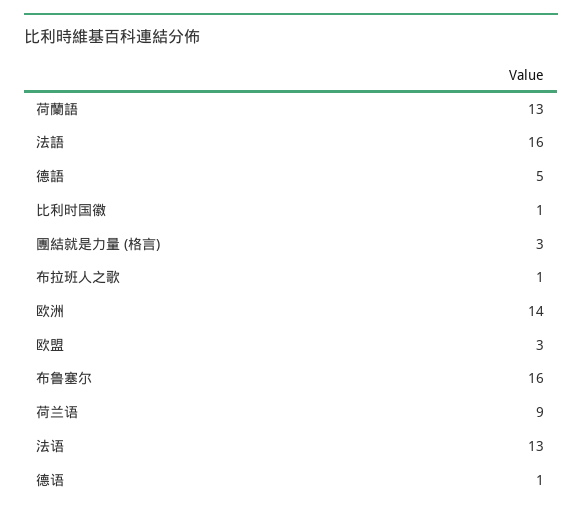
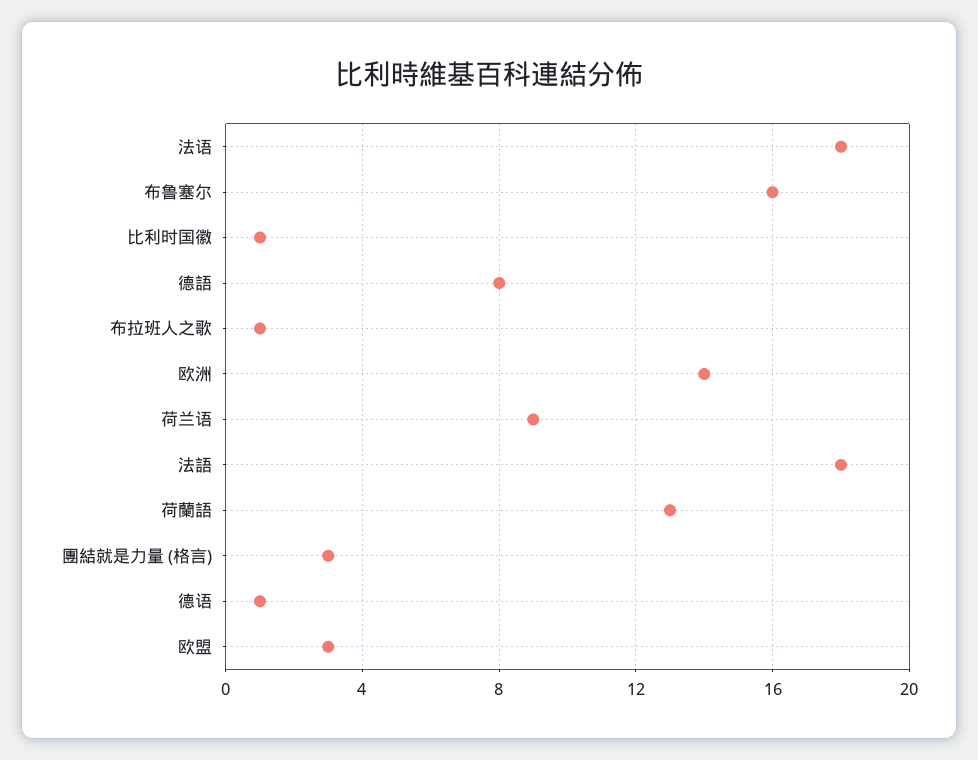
法語: 16 -> 18
德語: 5 -> 8
法语: 13 -> 18

